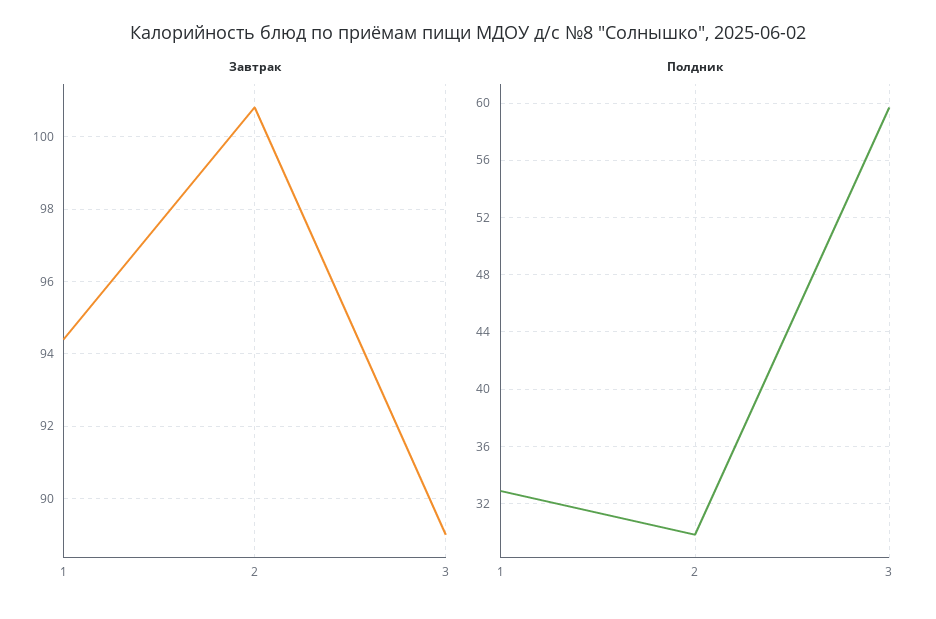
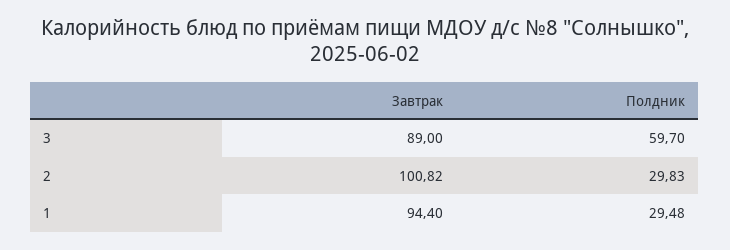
Полдник, 1: 33 -> 29.48

